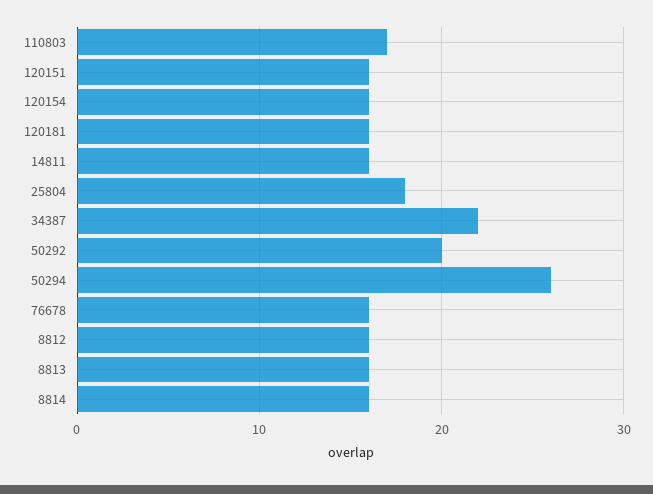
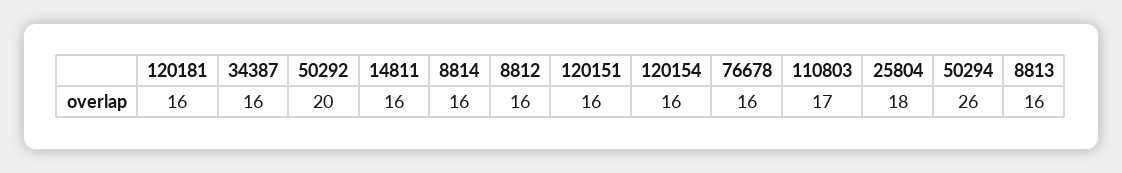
34387: 22 -> 16

